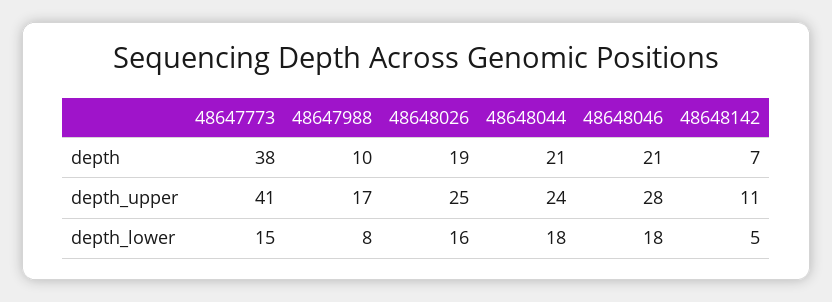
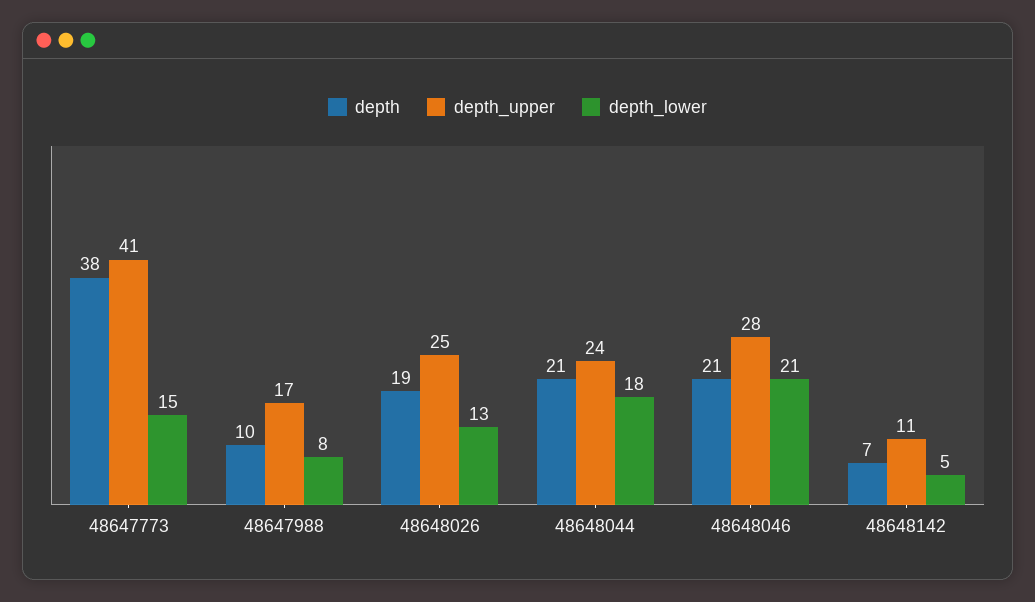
depth_lower, 48648026: 16 -> 13
depth_lower, 48648046: 18 -> 21

